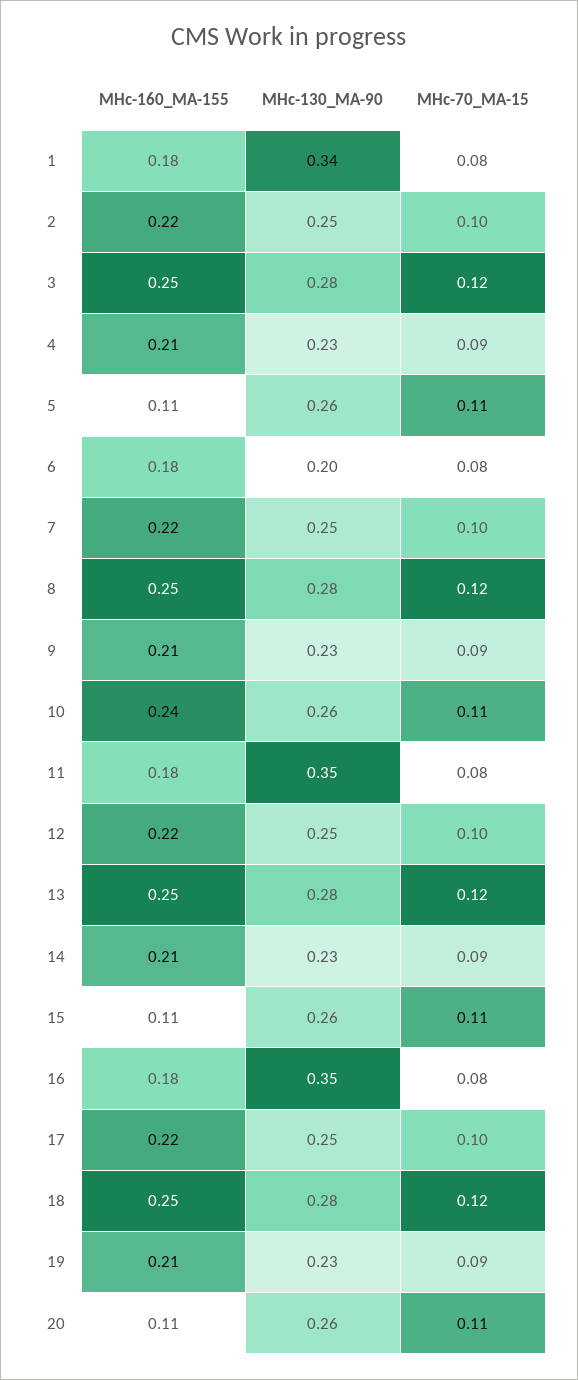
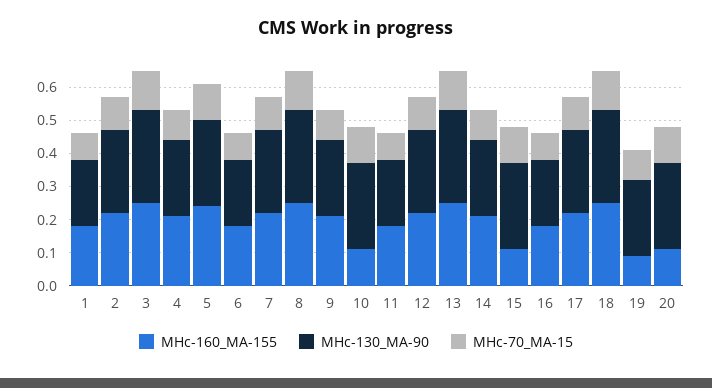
MHc-130_MA-90, 1: 0.34 -> 0.2
MHc-160_MA-155, 5: 0.11 -> 0.25
MHc-160_MA-155, 10: 0.24 -> 0.1
MHc-130_MA-90, 11: 0.35 -> 0.2
MHc-130_MA-90, 16: 0.35 -> 0.2
MHc-160_MA-155, 19: 0.21 -> 0.1

